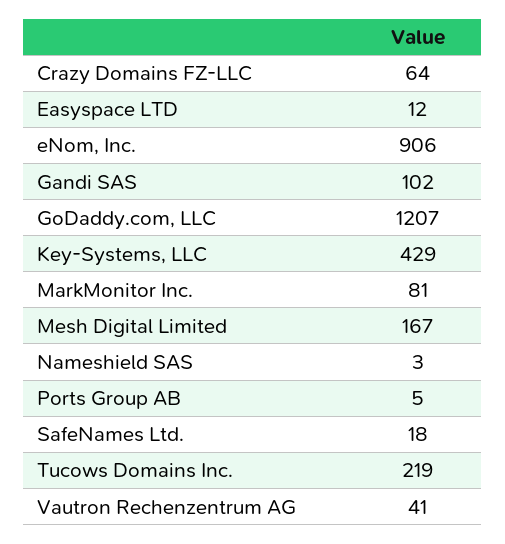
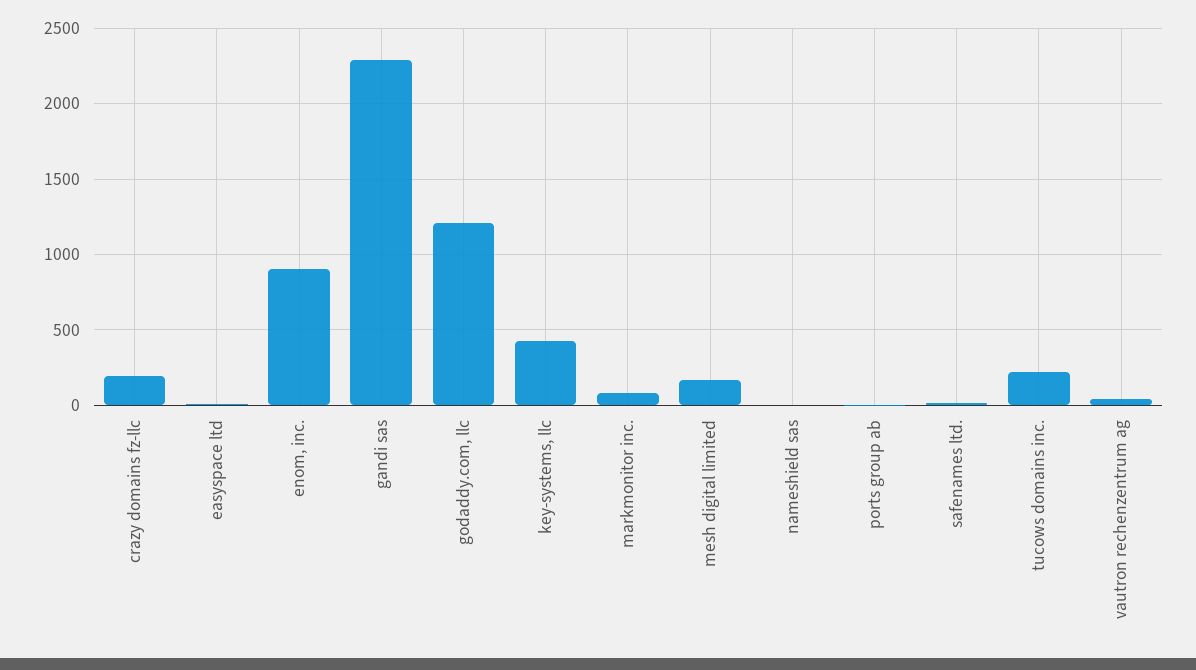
Crazy Domains FZ-LLC: 64 -> 200
Gandi SAS: 102 -> 2300

